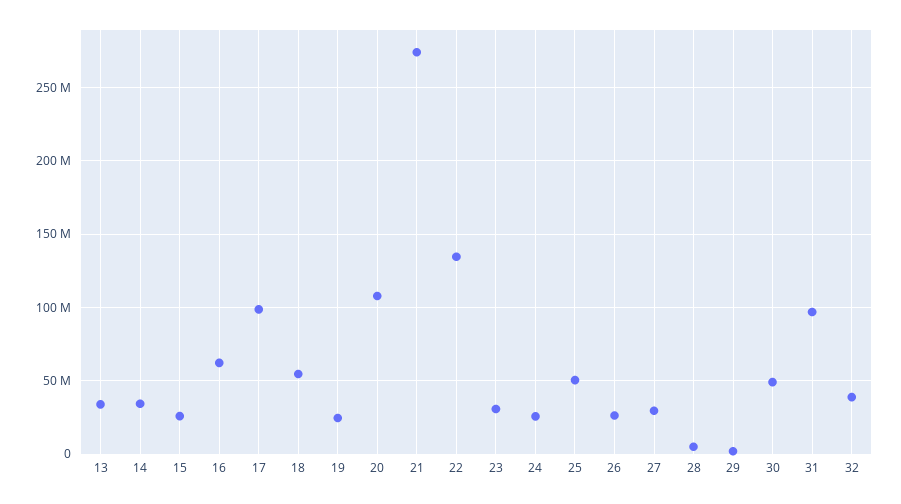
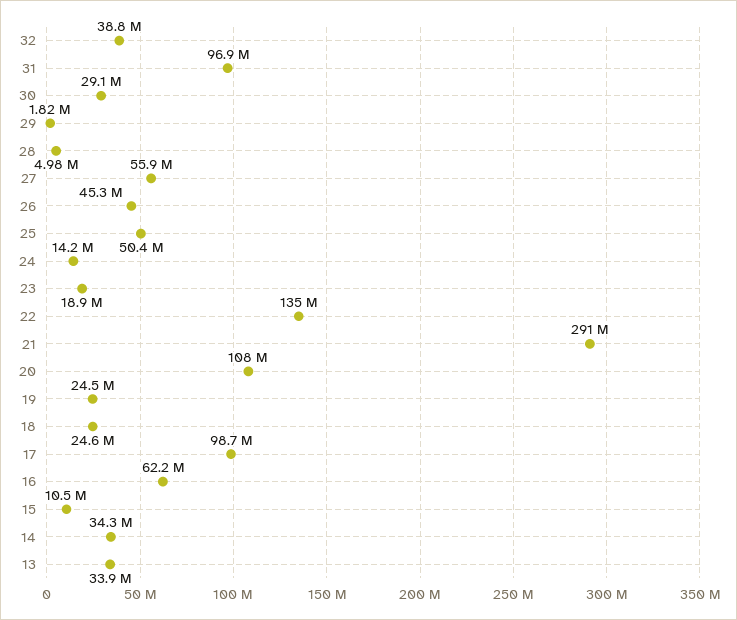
15: 25000000 -> 10500000
18: 55000000 -> 24600000
21: 275000000 -> 291000000
23: 30000000 -> 18900000
24: 25000000 -> 14200000
26: 25000000 -> 45300000
27: 30000000 -> 55900000
30: 50000000 -> 29100000

